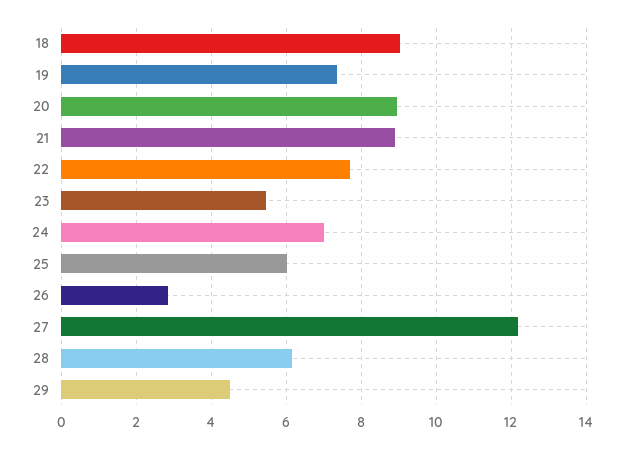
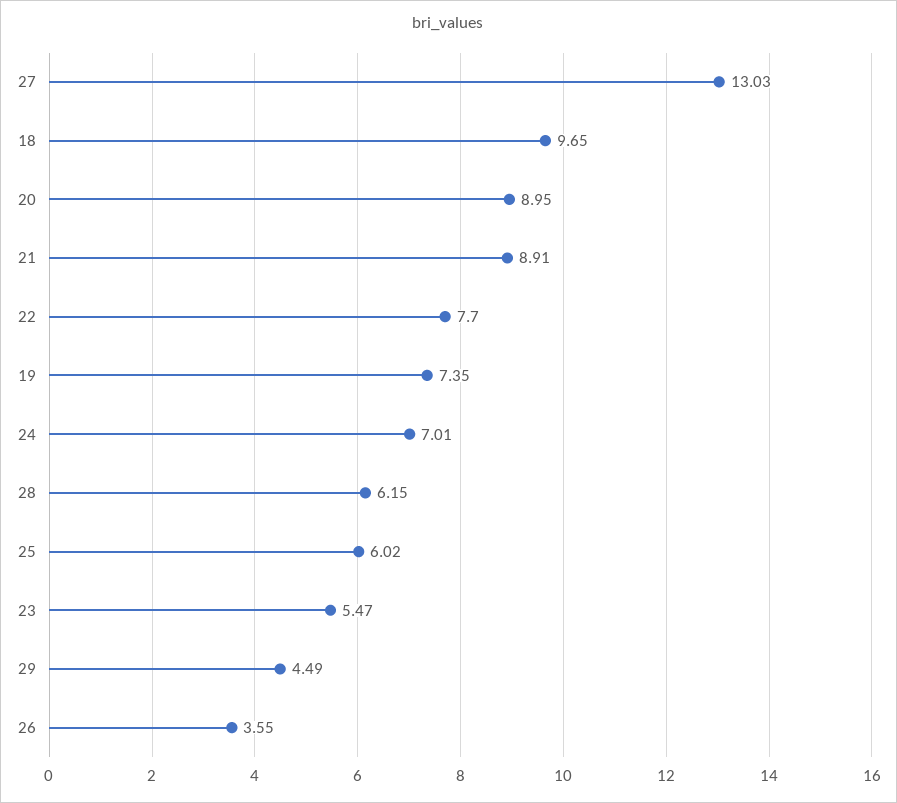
18: 9 -> 9.65
26: 2.8 -> 3.55
27: 12.2 -> 13.03

